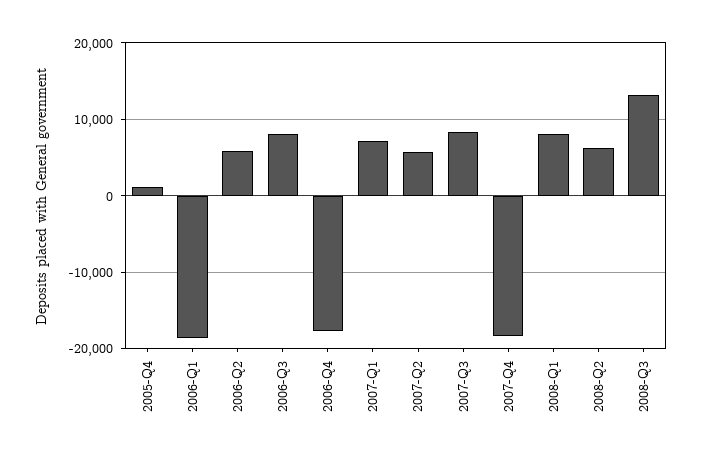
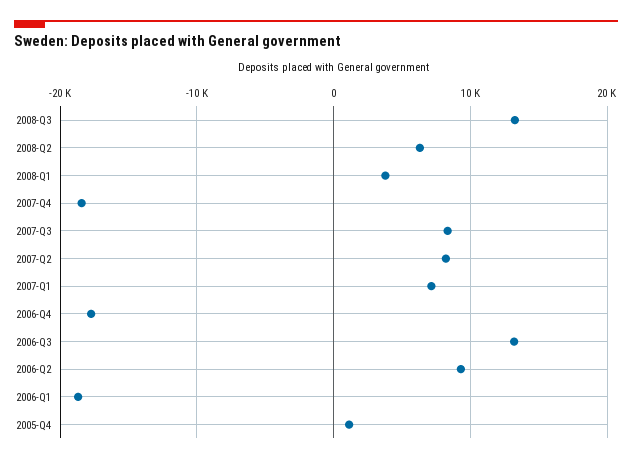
2006-Q2: 6000 -> 9000
2006-Q3: 8000 -> 13000
2007-Q2: 6000 -> 8000
2008-Q1: 8000 -> 4000

